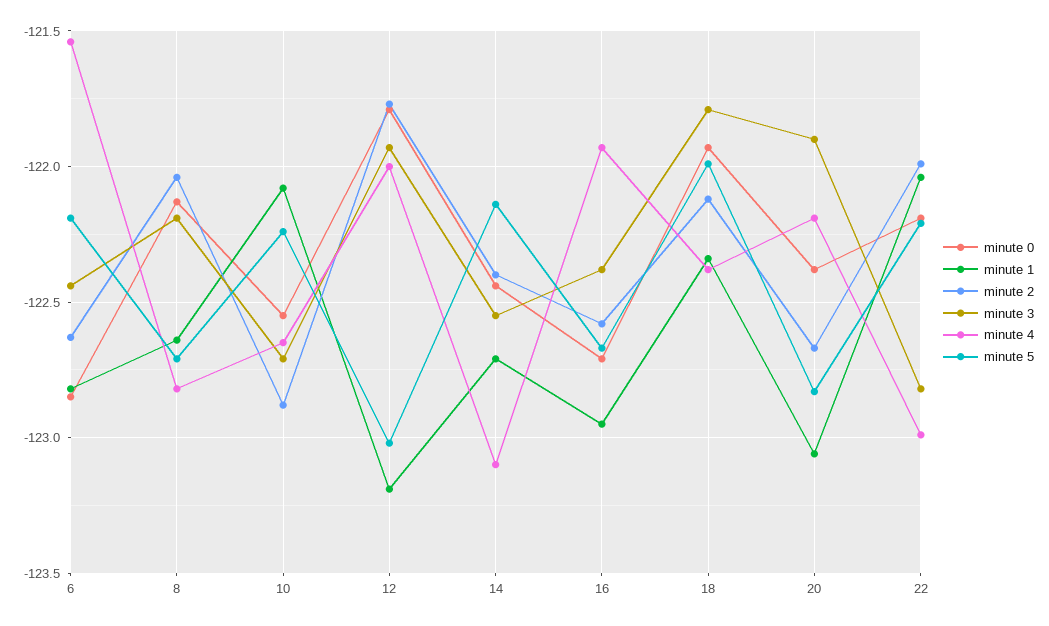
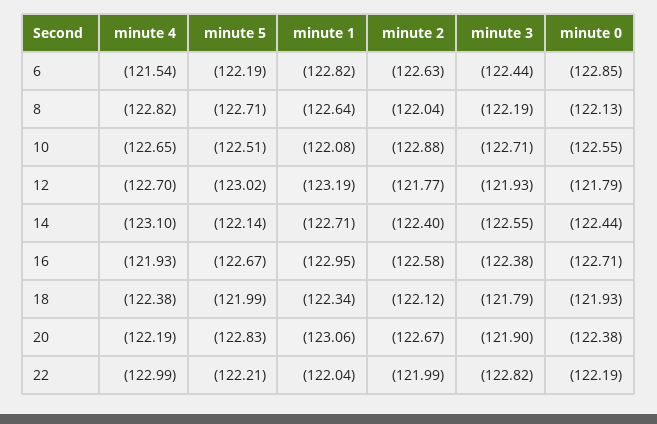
minute 5, 10: -122.25 -> -122.51
minute 4, 12: -122 -> -122.7

